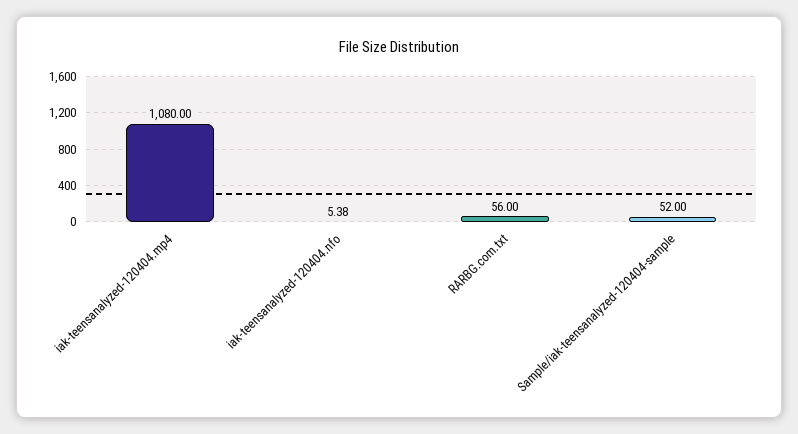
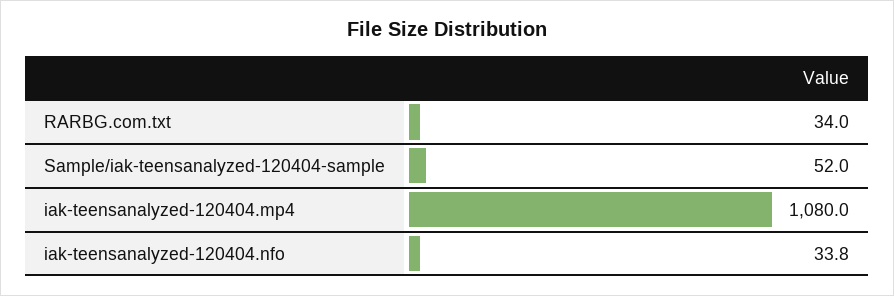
iak-teensanalyzed-120404.nfo: 5.38 -> 33.8
RARBG.com.txt: 56 -> 34

